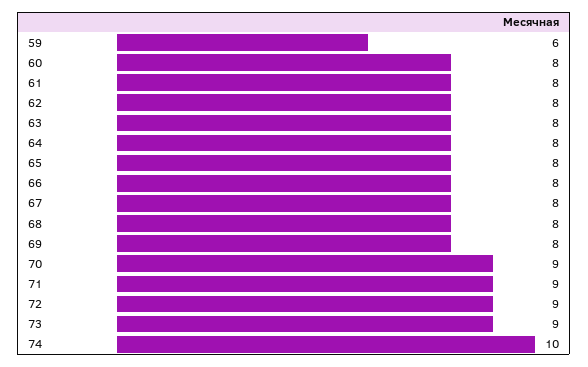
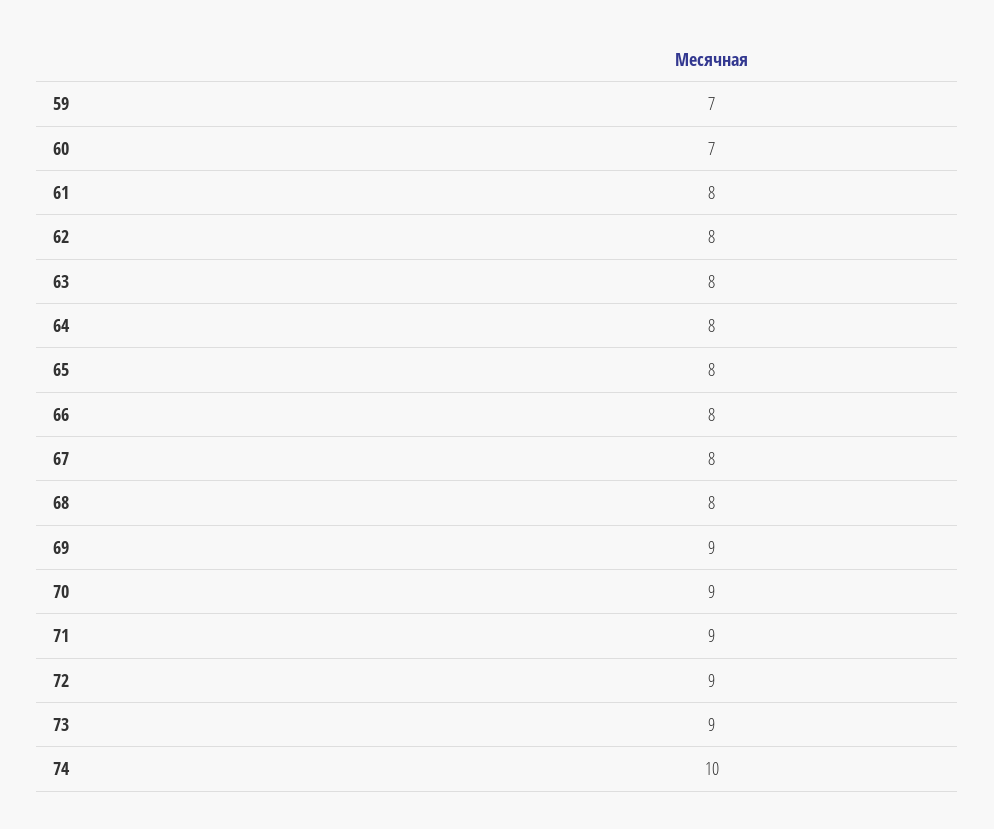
59: 6 -> 7
60: 8 -> 7
69: 8 -> 9

